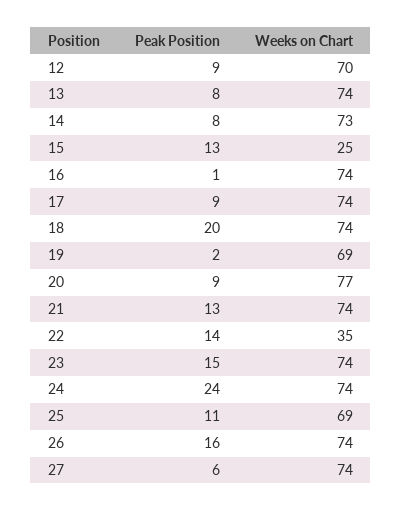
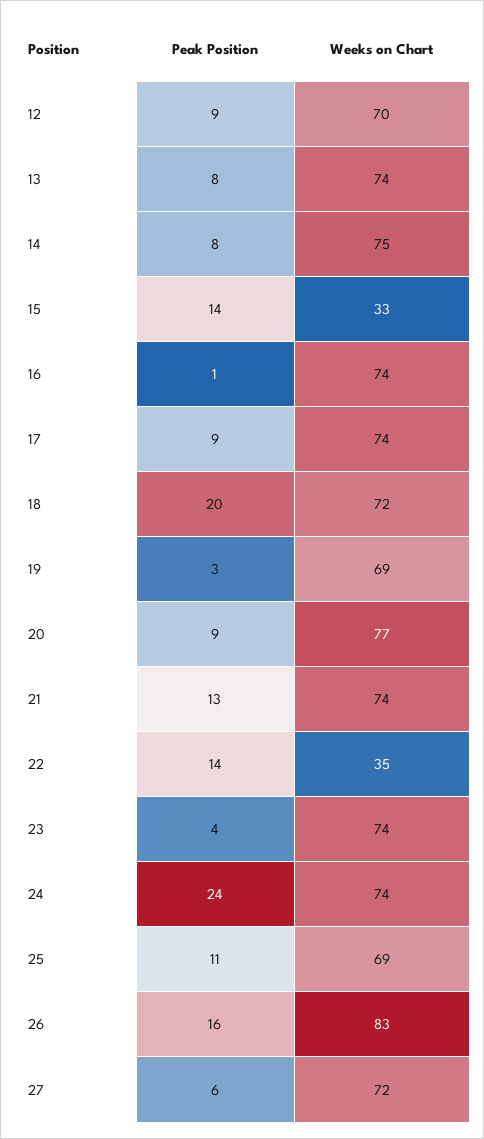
Weeks on Chart, 14: 73 -> 75
Peak Position, 15: 13 -> 14
Weeks on Chart, 15: 25 -> 33
Weeks on Chart, 18: 74 -> 72
Peak Position, 19: 2 -> 3
Peak Position, 23: 15 -> 4
Weeks on Chart, 26: 74 -> 83
Weeks on Chart, 27: 74 -> 72

